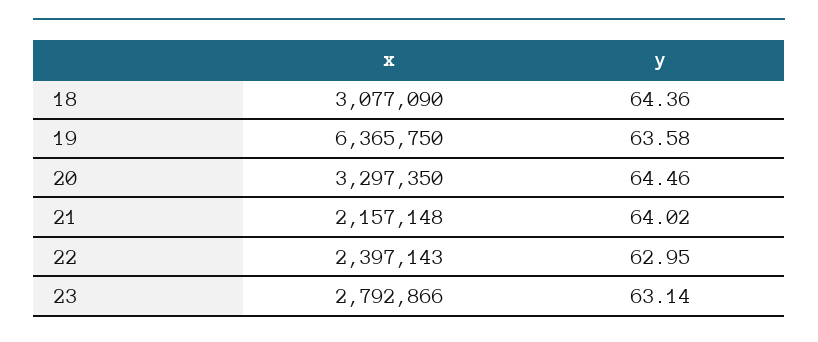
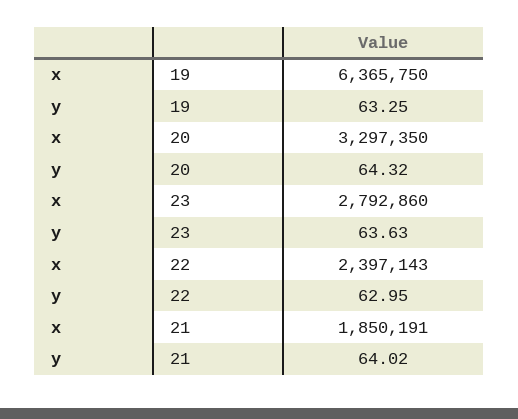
x, 18: 3077090 -> none
y, 18: 64.36 -> none
y, 19: 63.58 -> 63.25
y, 20: 64.46 -> 64.32
x, 21: 2157148 -> 1850191
x, 23: 2792866 -> 2792860
y, 23: 63.14 -> 63.63

